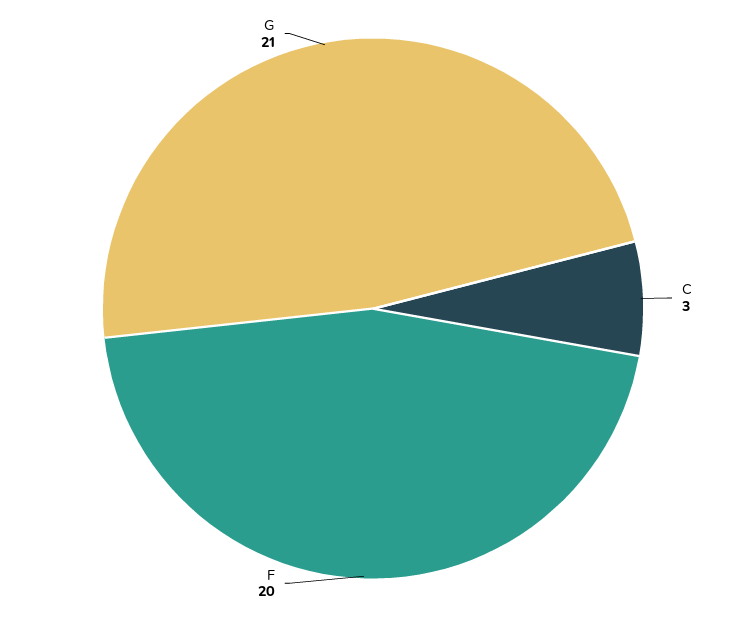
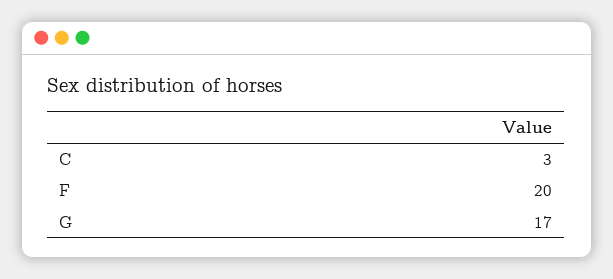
G: 21 -> 17

